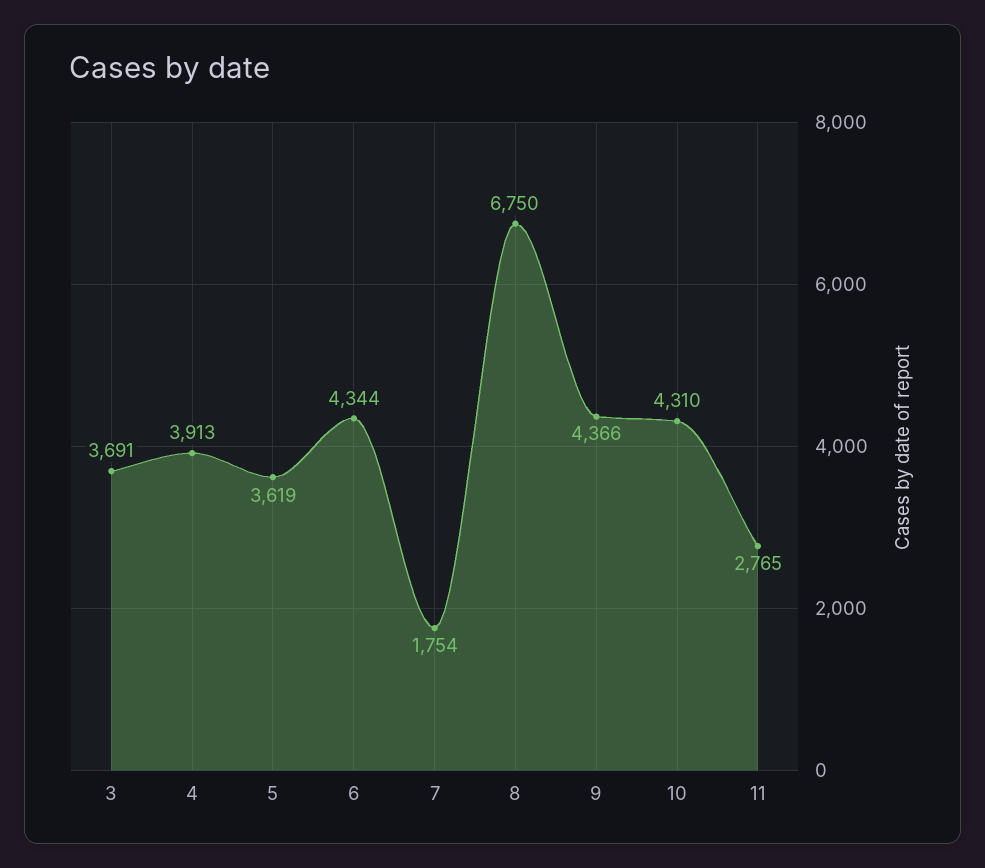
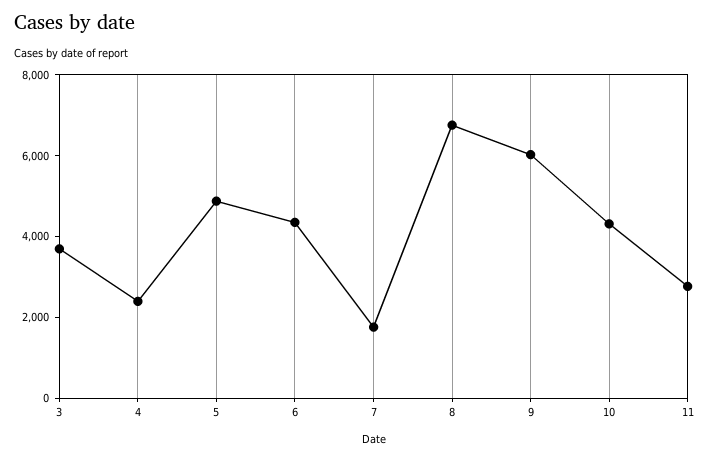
4: 3913 -> 2500
5: 3619 -> 5000
9: 4366 -> 6000

